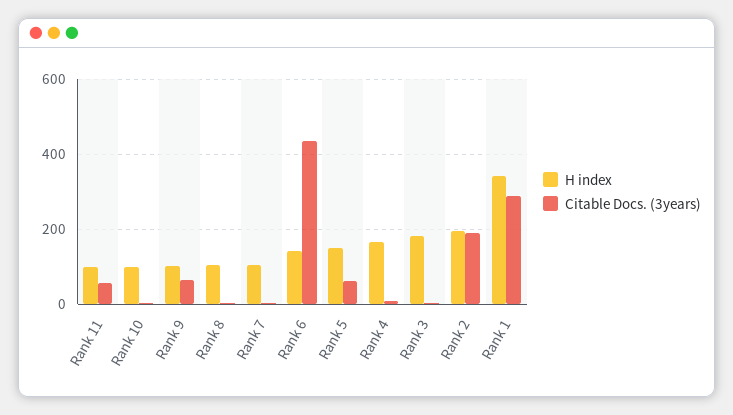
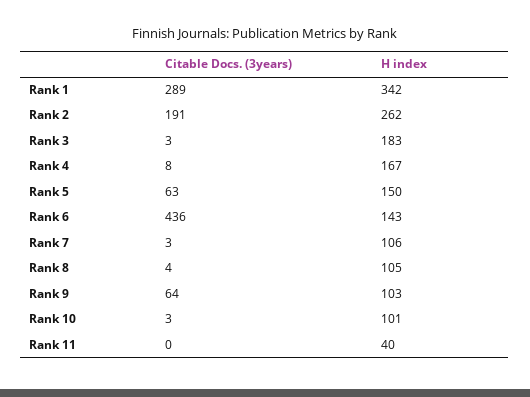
H index, Rank 11: 100 -> 40
Citable Docs. (3years), Rank 11: 60 -> 0
H index, Rank 2: 200 -> 262

